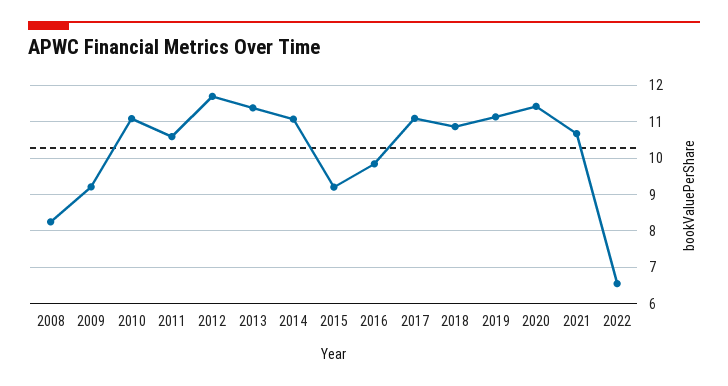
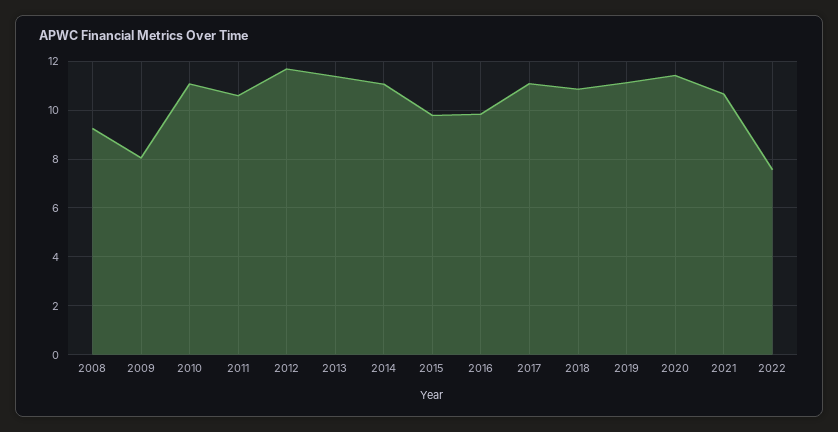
2008: 8.2 -> 9.25
2009: 9.2 -> 8
2015: 9.2 -> 9.75
2022: 6.6 -> 7.5

